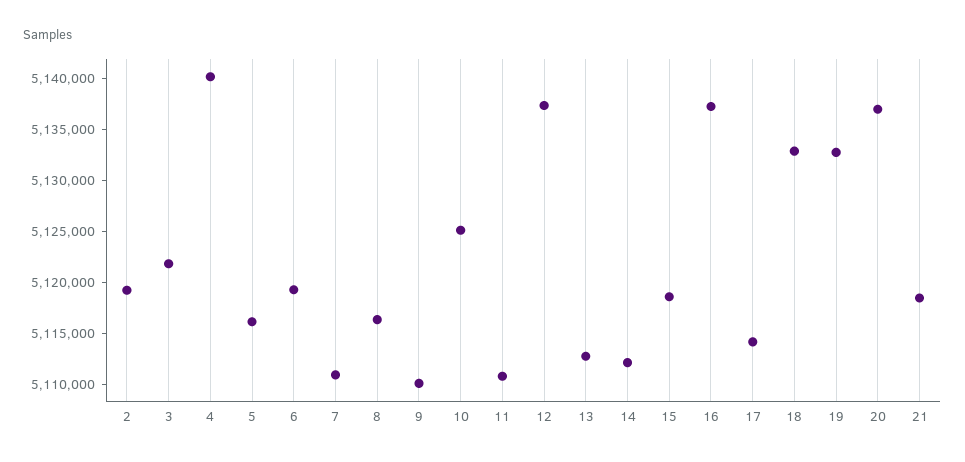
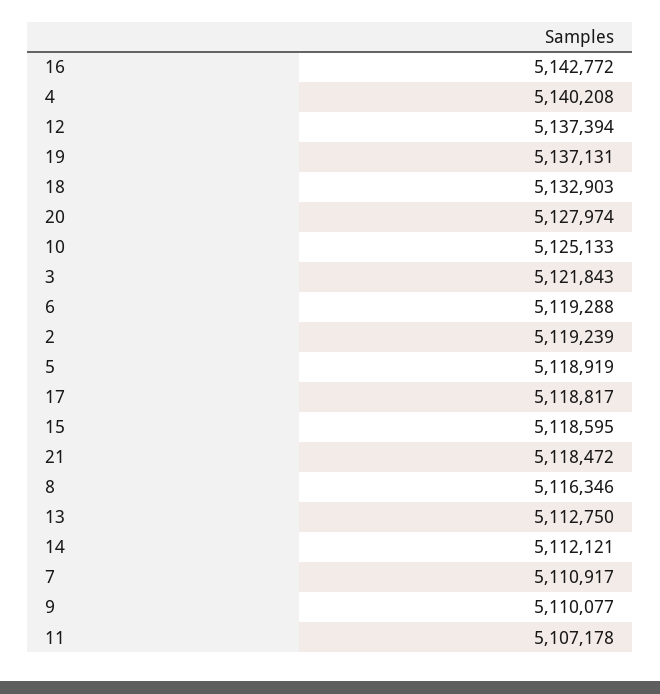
5: 5116000 -> 5118919
11: 5111000 -> 5107178
16: 5137000 -> 5142772
17: 5114000 -> 5118817
19: 5133000 -> 5137131
20: 5137000 -> 5127974

